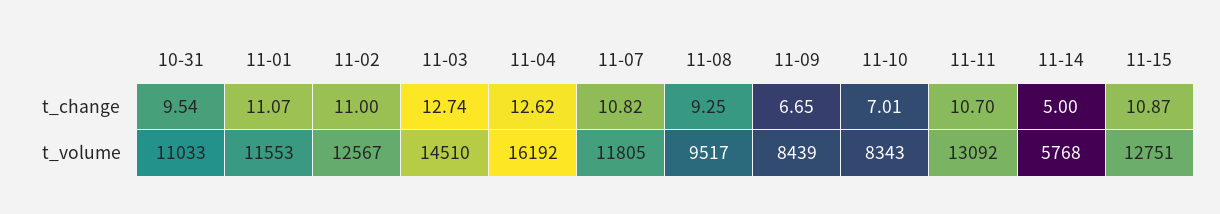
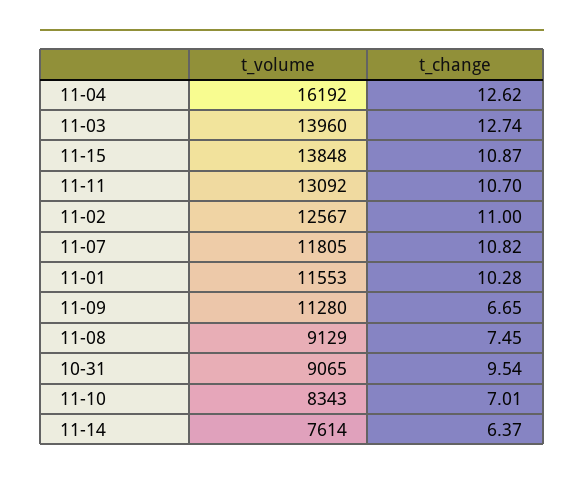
11-01, t_change: 11.07 -> 10.28
11-08, t_change: 9.25 -> 7.45
11-14, t_change: 5 -> 6.37
10-31, t_volume: 11033 -> 9065
11-03, t_volume: 14510 -> 13960
11-08, t_volume: 9517 -> 9129
11-09, t_volume: 8439 -> 11280
11-14, t_volume: 5768 -> 7614
11-15, t_volume: 12751 -> 13848

